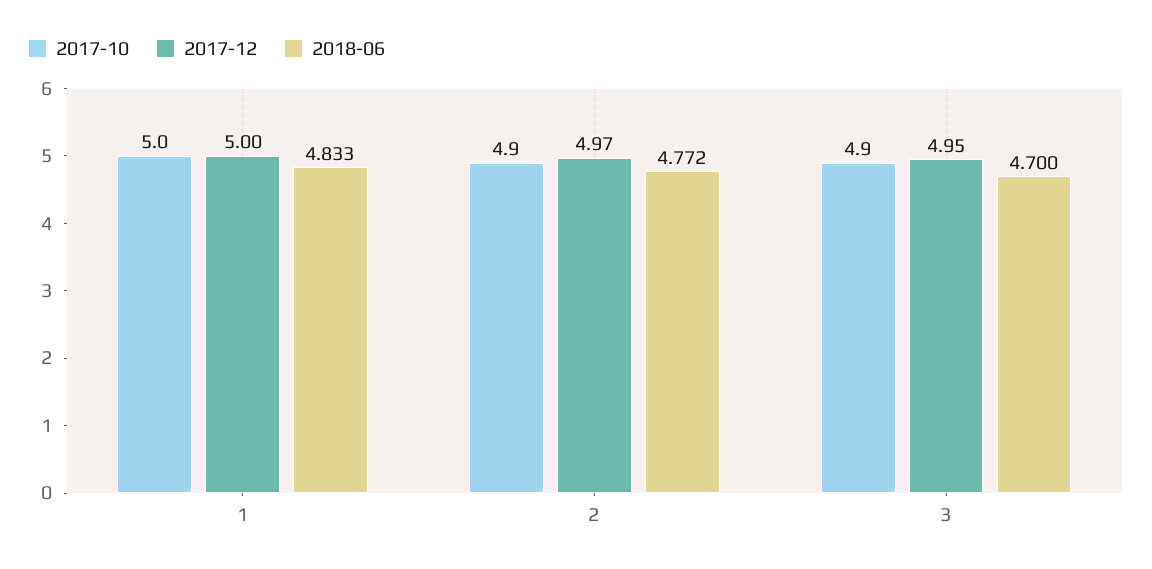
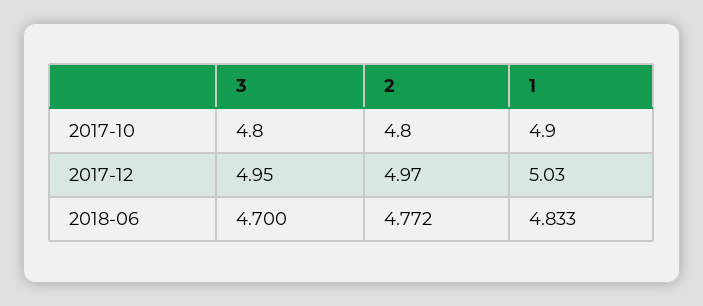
2017-10, 1: 5 -> 4.9
2017-12, 1: 5 -> 5.03
2017-10, 2: 4.9 -> 4.8
2017-10, 3: 4.9 -> 4.8

